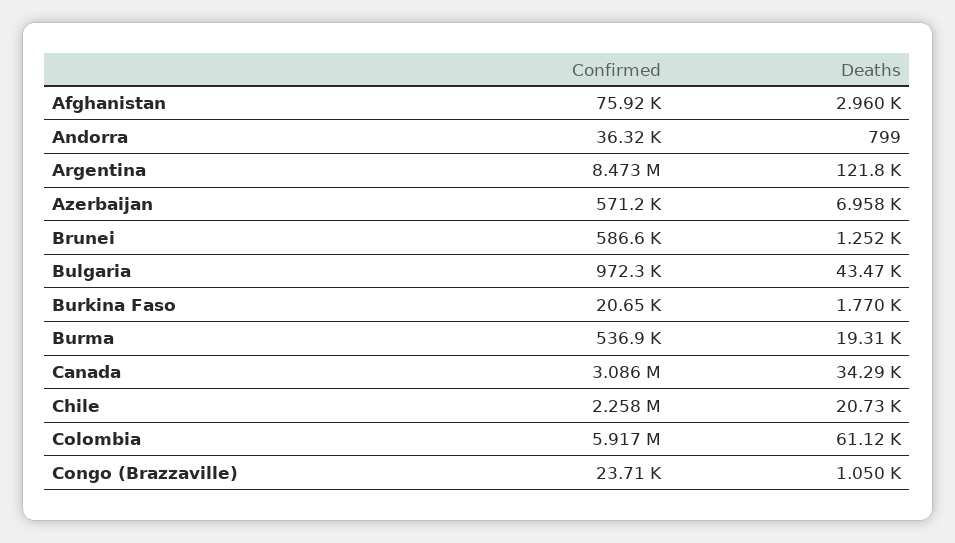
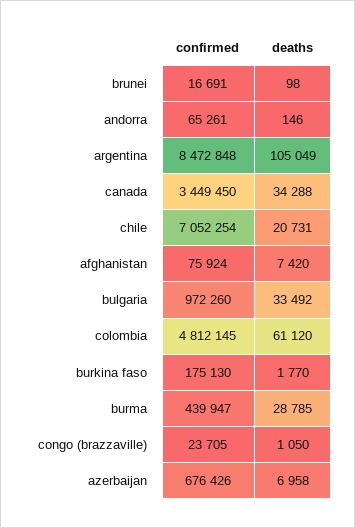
Deaths, Afghanistan: 2960 -> 7420
Confirmed, Andorra: 36320 -> 65261
Deaths, Andorra: 799 -> 146
Deaths, Argentina: 121800 -> 105049
Confirmed, Azerbaijan: 571200 -> 676426
Confirmed, Brunei: 586600 -> 16691
Deaths, Brunei: 1252 -> 98
Deaths, Bulgaria: 43470 -> 33492
Confirmed, Burkina Faso: 20650 -> 175130
Confirmed, Burma: 536900 -> 439947
Deaths, Burma: 19310 -> 28785
Confirmed, Canada: 3086000 -> 3449450
Confirmed, Chile: 2258000 -> 7052254
Confirmed, Colombia: 5917000 -> 4812145

